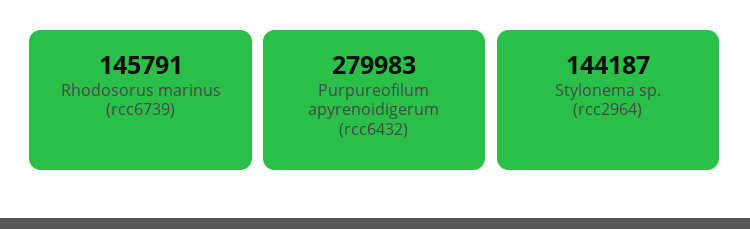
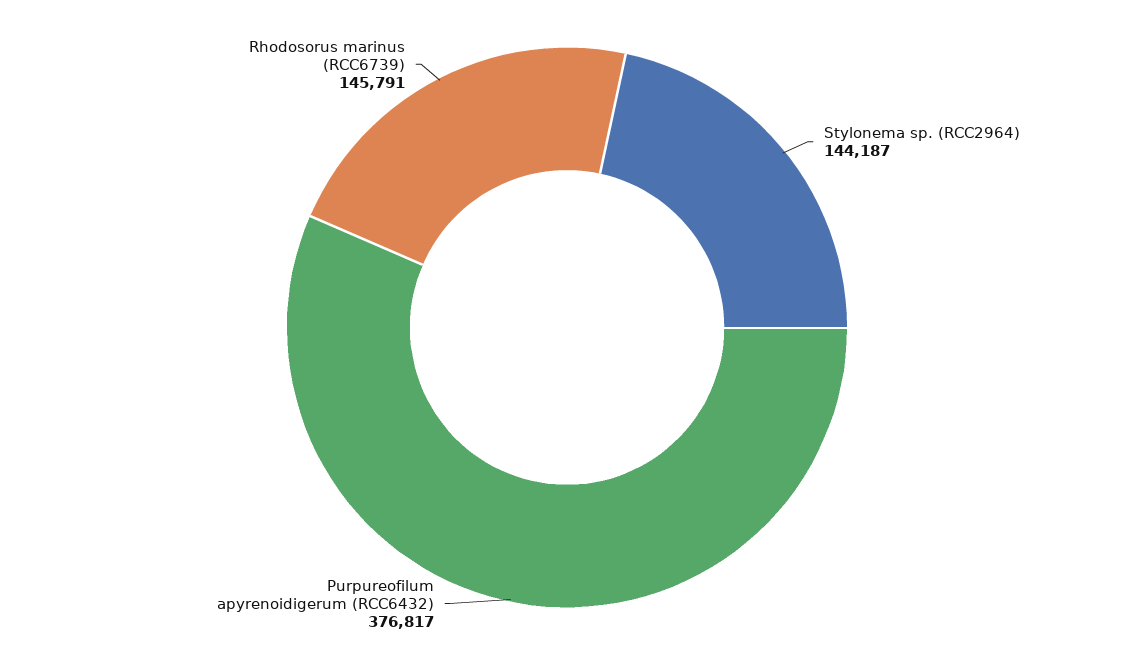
Purpureofilum apyrenoidigerum (rcc6432): 279983 -> 376817

